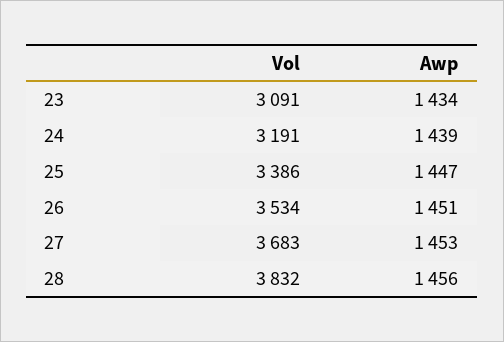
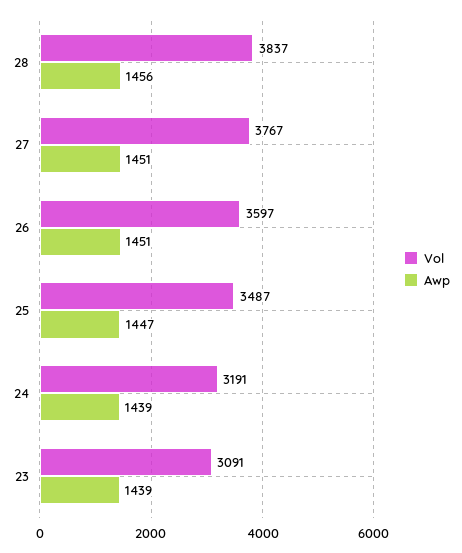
Awp, 23: 1434 -> 1439
Vol, 25: 3386 -> 3487
Vol, 26: 3534 -> 3597
Vol, 27: 3683 -> 3767
Awp, 27: 1453 -> 1451
Vol, 28: 3832 -> 3837

